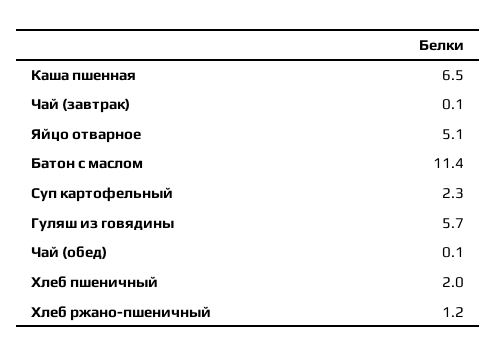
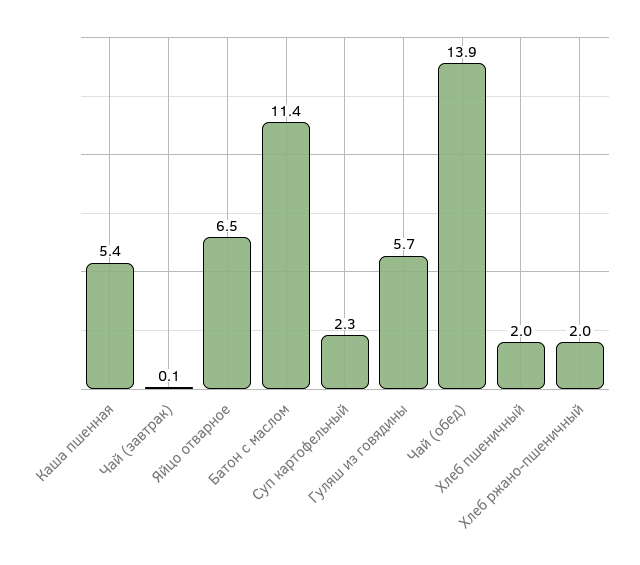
Каша пшенная: 6.5 -> 5.4
Яйцо отварное: 5.1 -> 6.5
Чай (обед): 0.1 -> 13.9
Хлеб ржано-пшеничный: 1.2 -> 2

